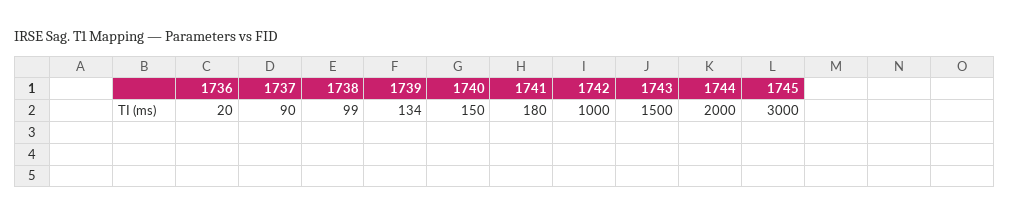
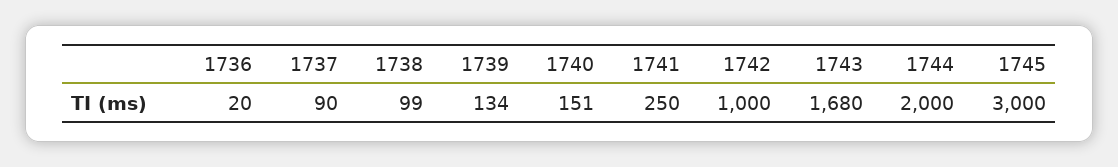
1740: 150 -> 151
1741: 180 -> 250
1743: 1500 -> 1680

